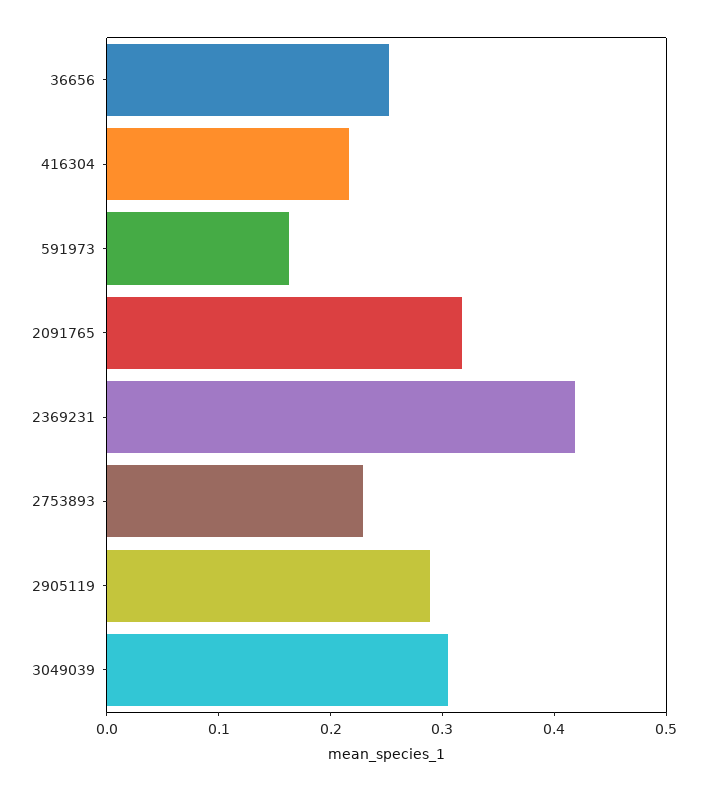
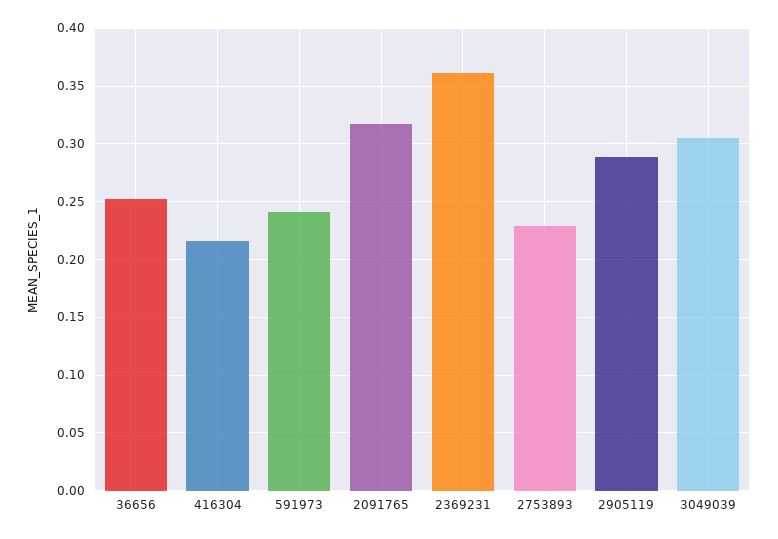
591973: 0.16 -> 0.24
2369231: 0.42 -> 0.36

